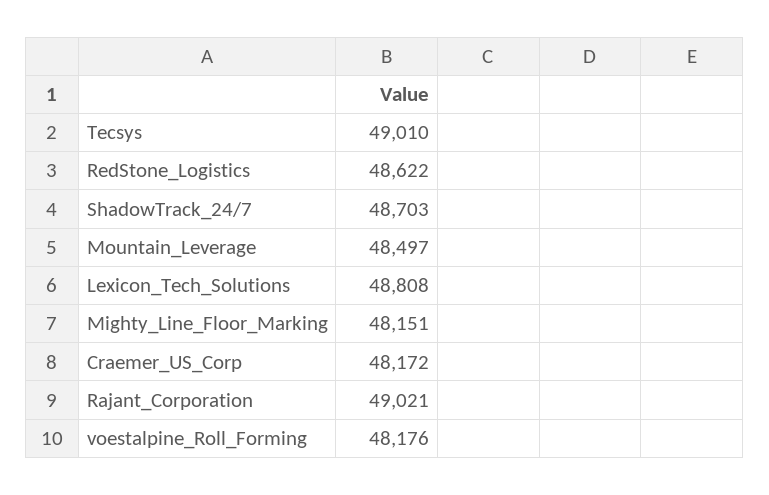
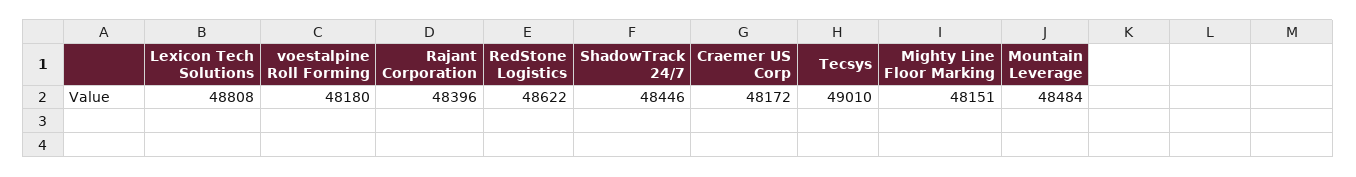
ShadowTrack_24/7: 48703 -> 48446
Mountain_Leverage: 48497 -> 48484
Rajant_Corporation: 49021 -> 48396
voestalpine_Roll_Forming: 48176 -> 48180

